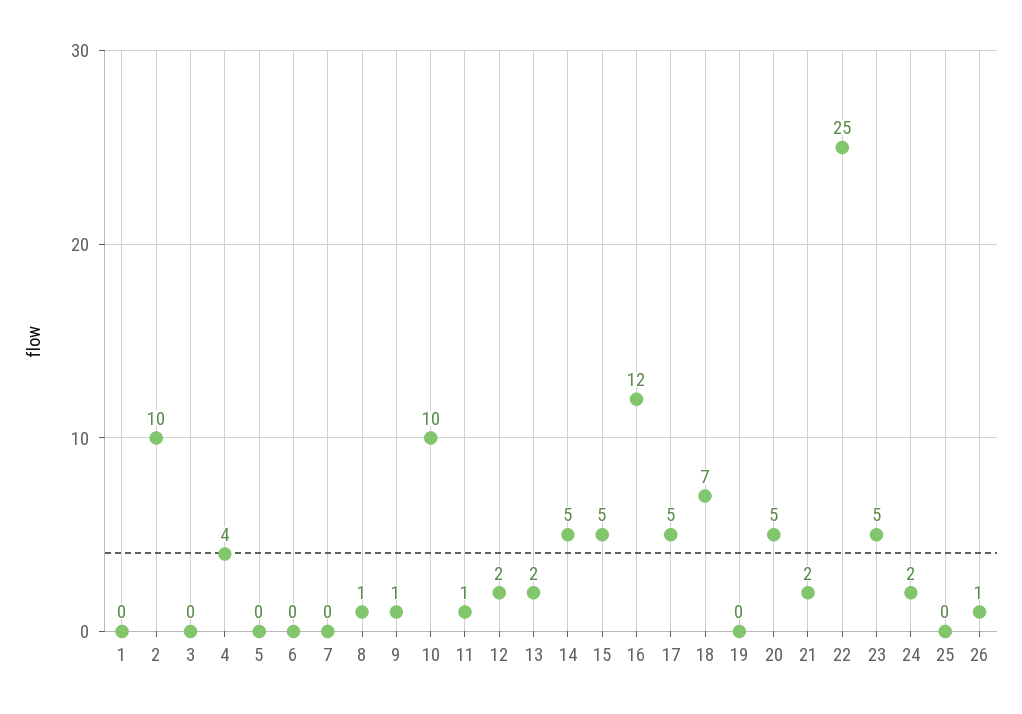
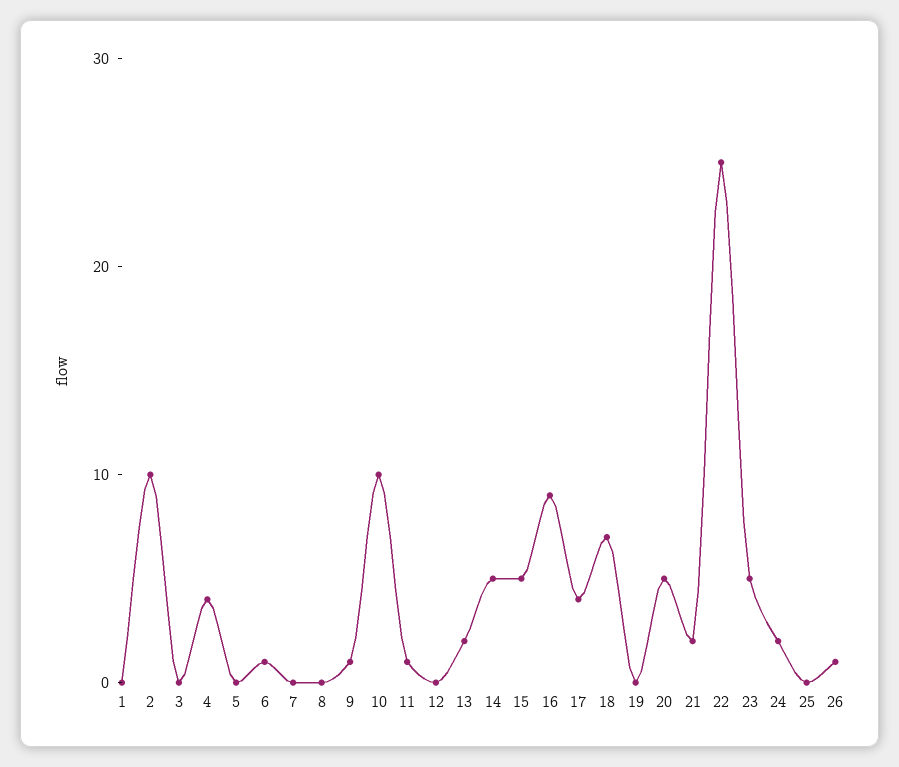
6: 0 -> 1
8: 1 -> 0
12: 2 -> 0
16: 12 -> 9
17: 5 -> 4

